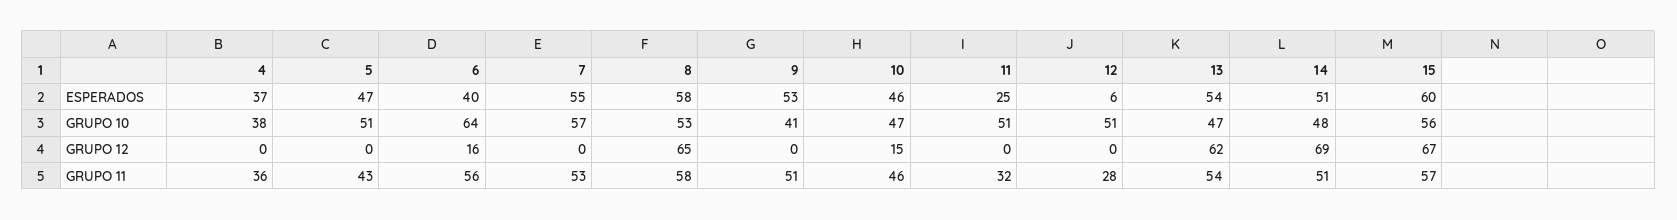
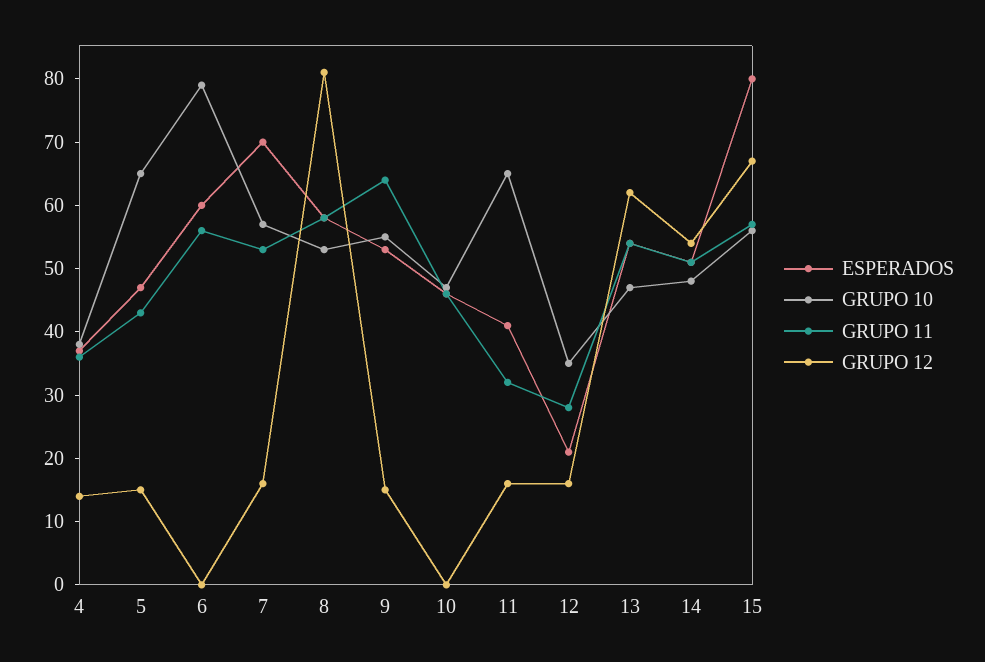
ESPERADOS, 6: 40 -> 60
ESPERADOS, 7: 55 -> 70
ESPERADOS, 11: 25 -> 40
ESPERADOS, 12: 6 -> 20
ESPERADOS, 15: 60 -> 80
GRUPO 10, 5: 51 -> 65
GRUPO 10, 6: 64 -> 80
GRUPO 10, 9: 41 -> 55
GRUPO 10, 11: 51 -> 65
GRUPO 10, 12: 51 -> 35
GRUPO 12, 4: 0 -> 15
GRUPO 12, 5: 0 -> 15
GRUPO 12, 6: 16 -> 0
GRUPO 12, 7: 0 -> 15
GRUPO 12, 8: 65 -> 80
GRUPO 12, 9: 0 -> 15
GRUPO 12, 10: 15 -> 0
GRUPO 12, 11: 0 -> 15
GRUPO 12, 12: 0 -> 15
GRUPO 12, 14: 69 -> 55
GRUPO 11, 9: 51 -> 65

